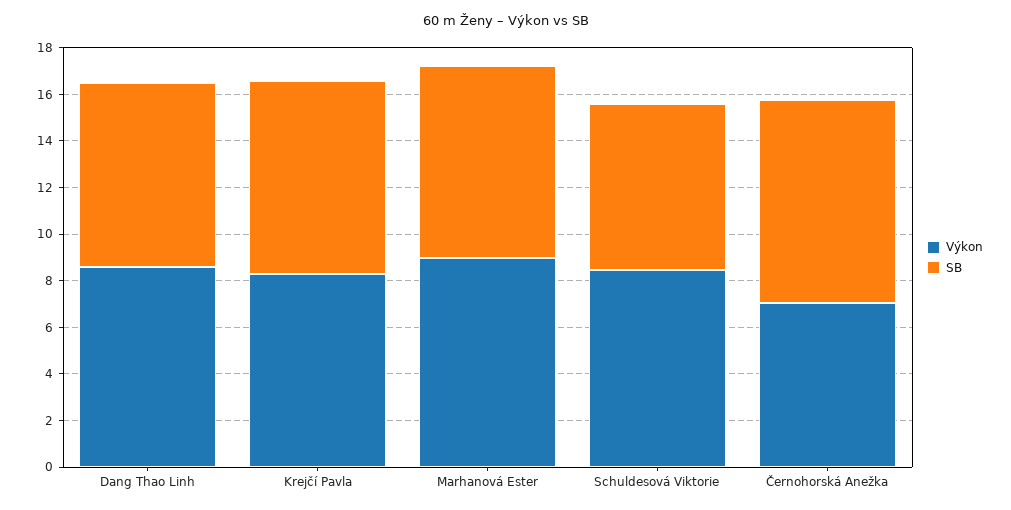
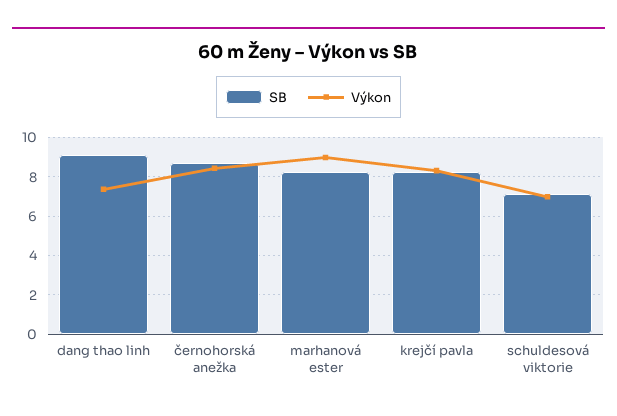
Výkon, Dang Thao Linh: 8.5 -> 7.5
SB, Dang Thao Linh: 8 -> 9
Výkon, Schuldesová Viktorie: 8.5 -> 7
Výkon, Černohorská Anežka: 7 -> 8.5

